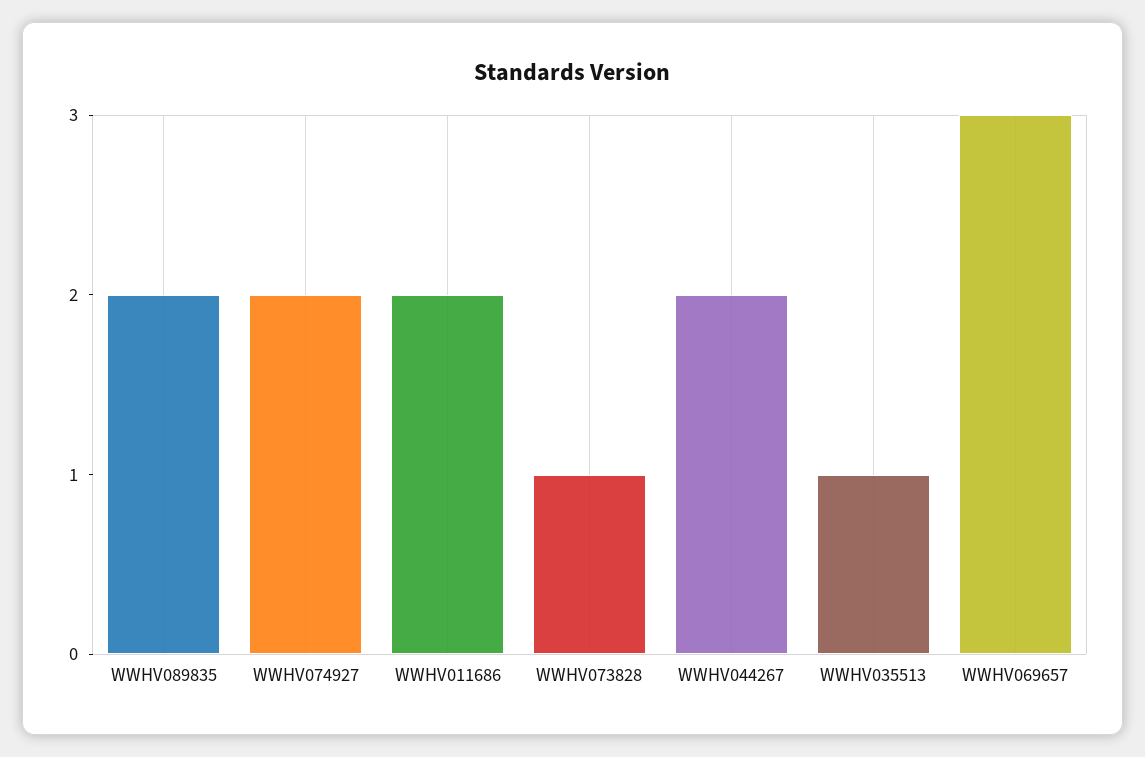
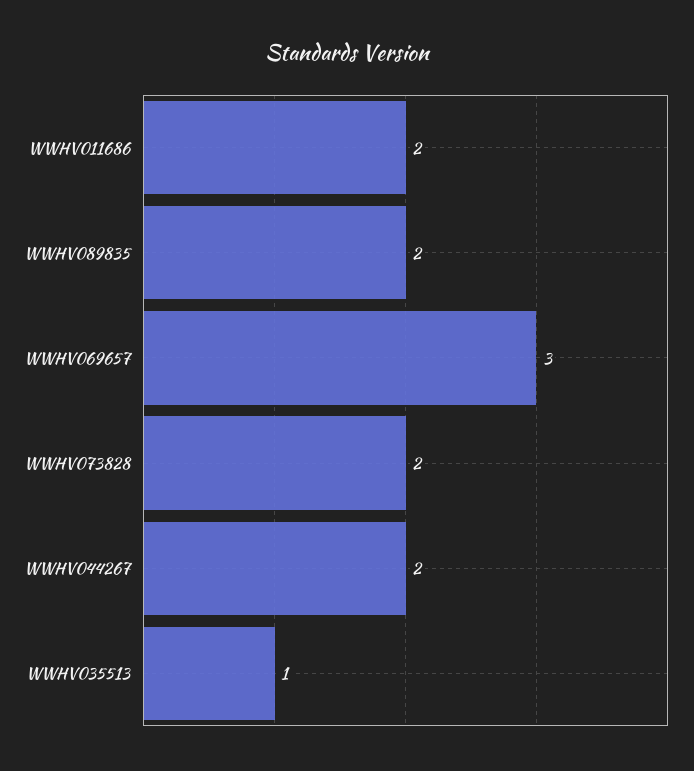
WWHV074927: 2 -> none
WWHV073828: 1 -> 2

